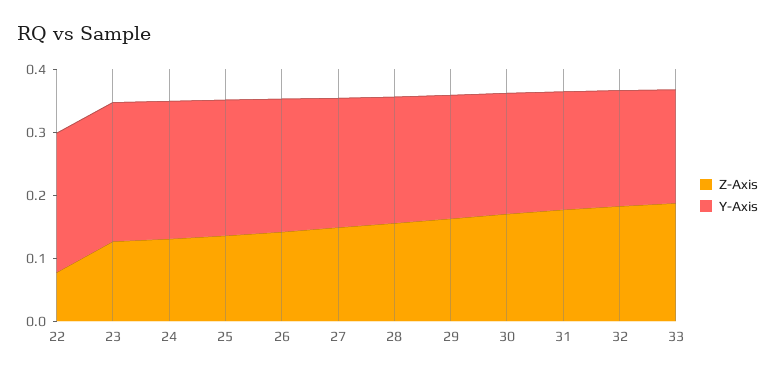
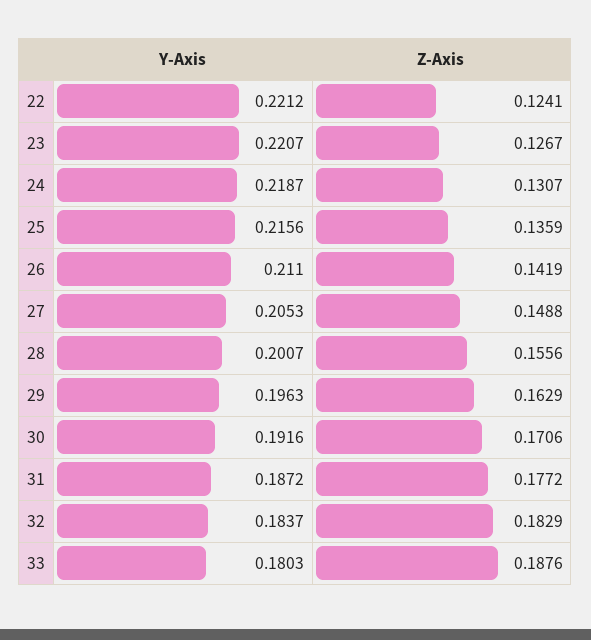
Z-Axis, 22: 0.08 -> 0.1241

